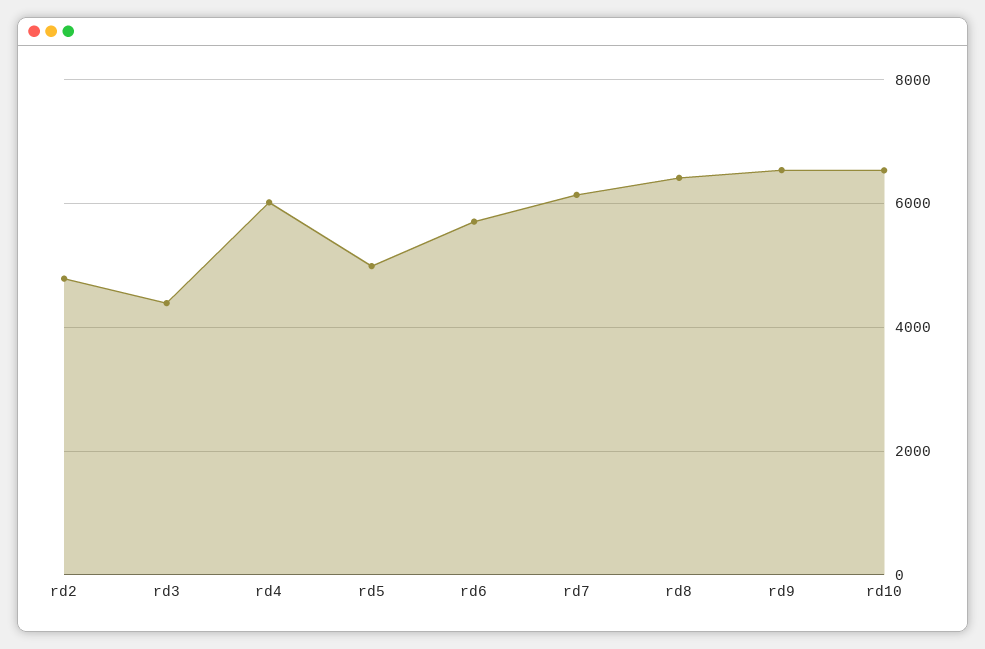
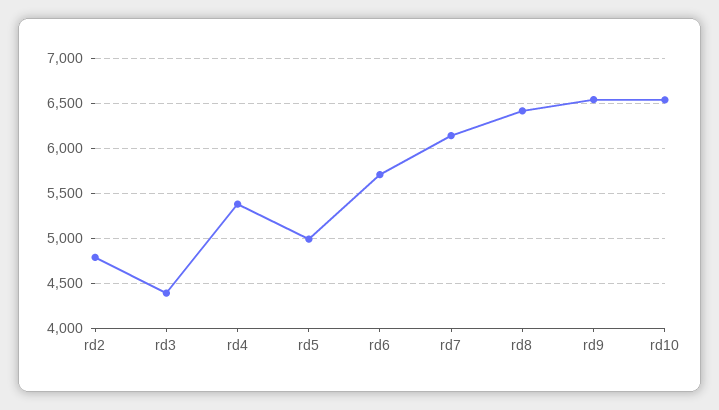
rd4: 6000 -> 5400

